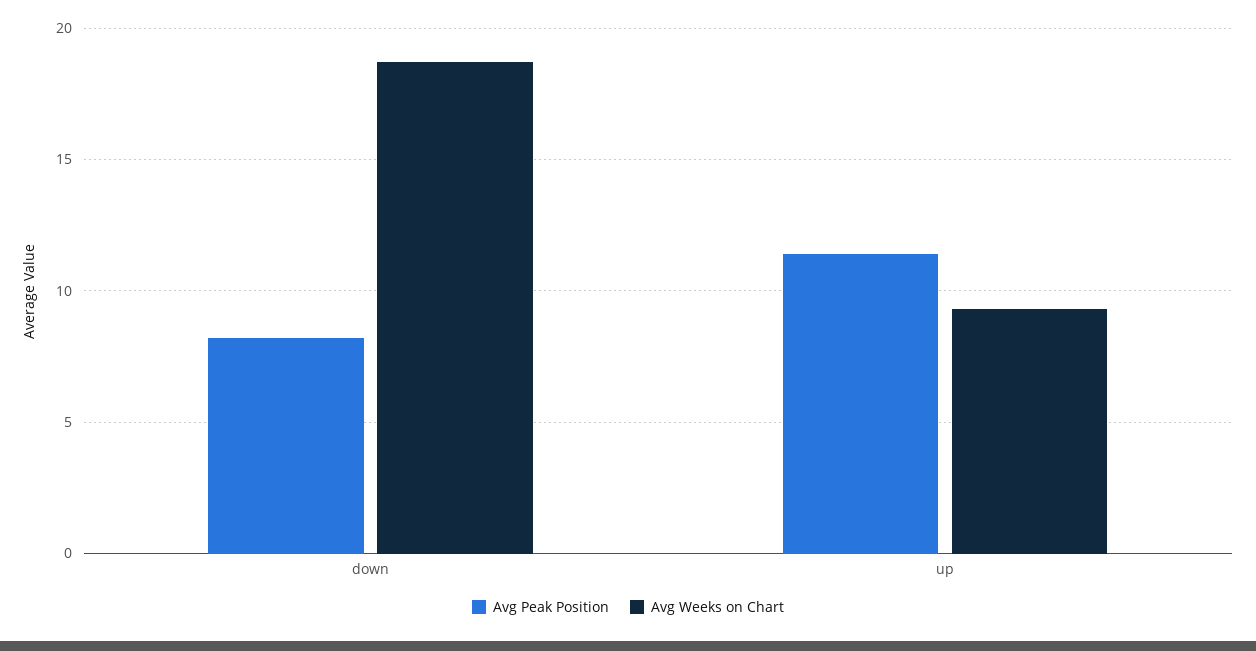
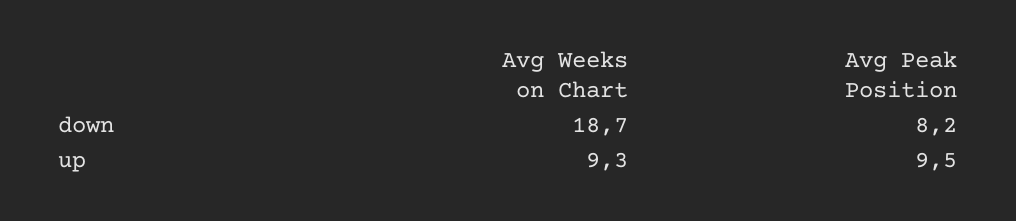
Avg Peak Position, up: 11.5 -> 9.5

